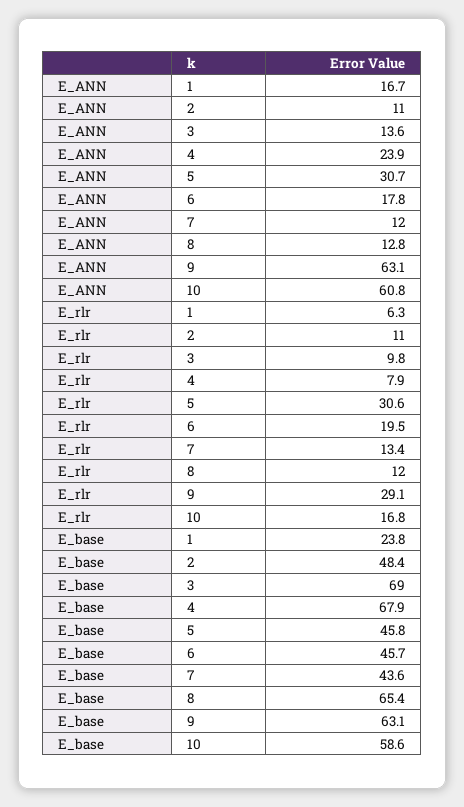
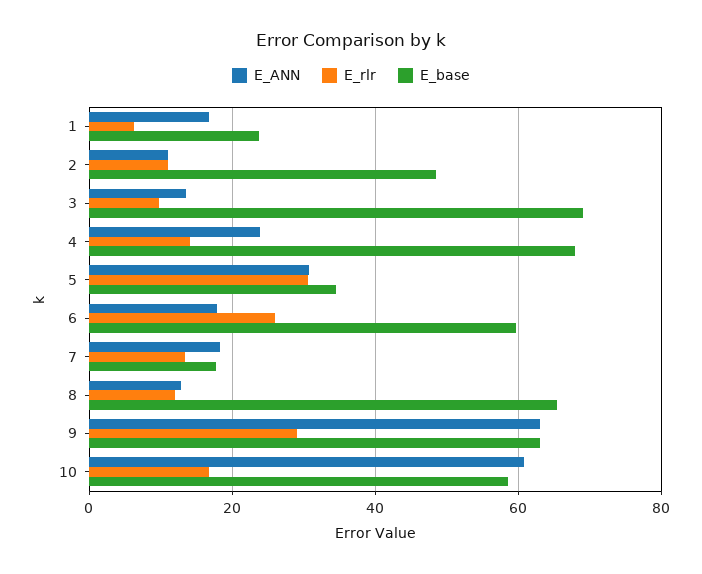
E_ANN, 7: 12 -> 18
E_rlr, 4: 7.9 -> 14
E_rlr, 6: 19.5 -> 26
E_base, 5: 45.8 -> 34
E_base, 6: 45.7 -> 60
E_base, 7: 43.6 -> 18

